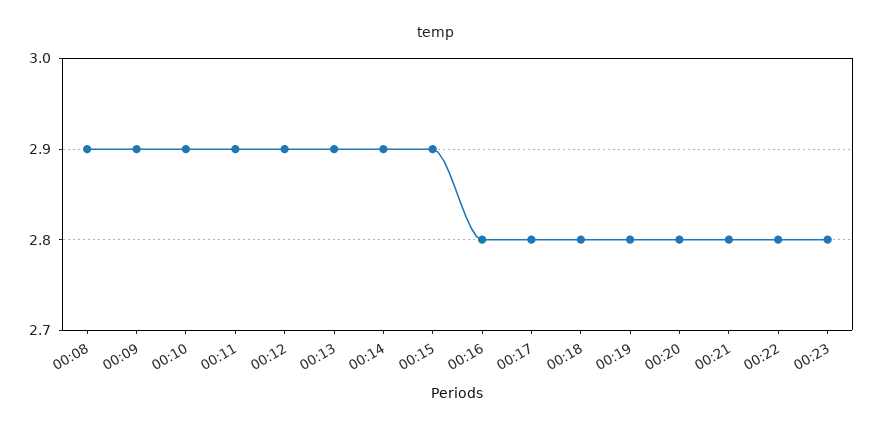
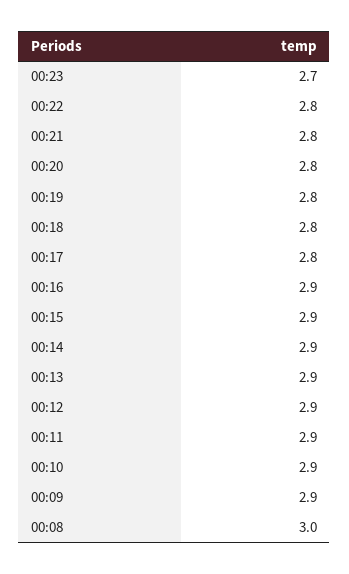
00:08: 2.9 -> 3
00:16: 2.8 -> 2.9
00:23: 2.8 -> 2.7

